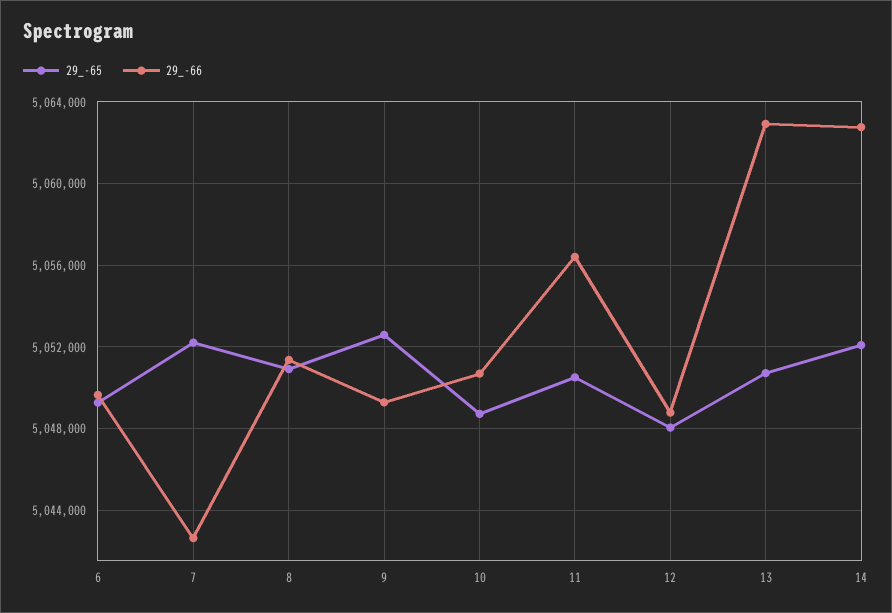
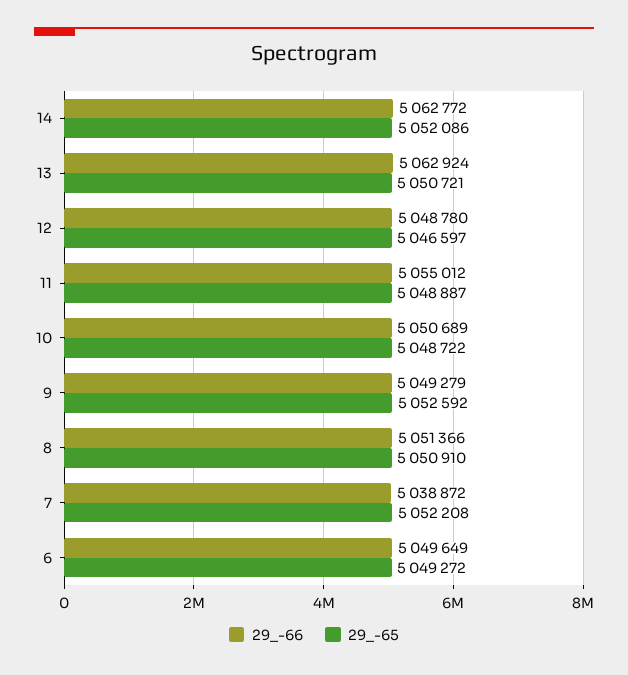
29_-66, 7: 5042500 -> 5038872
29_-65, 11: 5050500 -> 5048887
29_-66, 11: 5056500 -> 5055012
29_-65, 12: 5048000 -> 5046597

